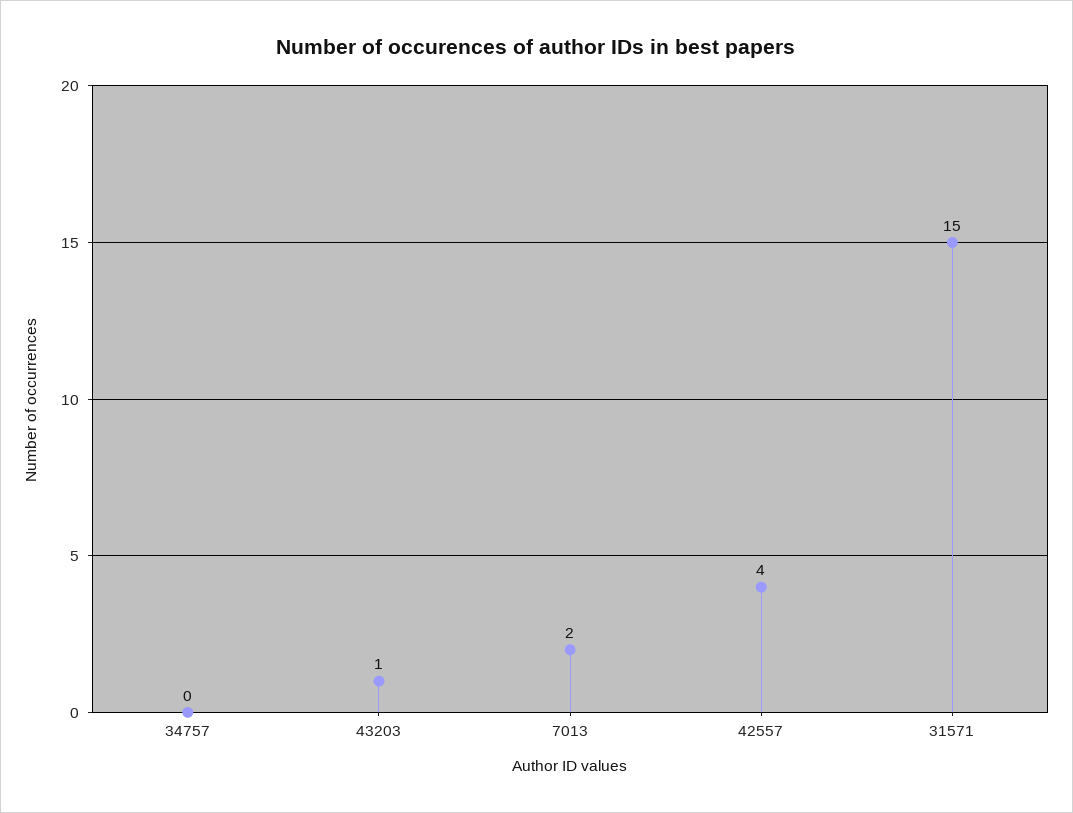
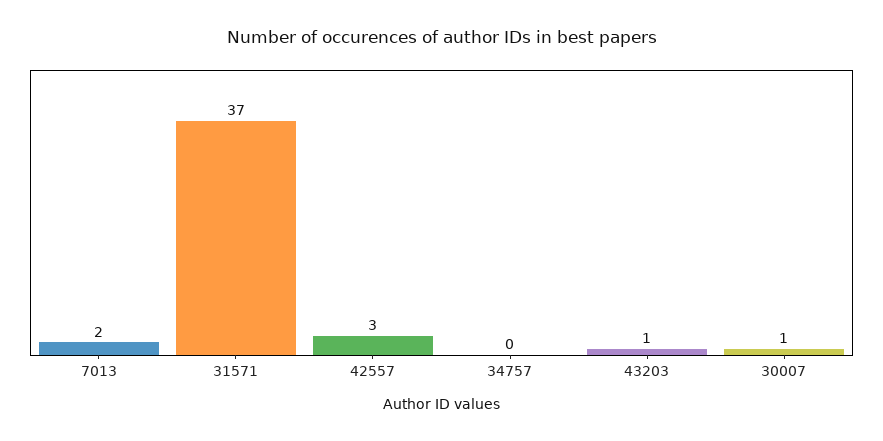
42557: 4 -> 3
31571: 15 -> 37
30007: none -> 1

